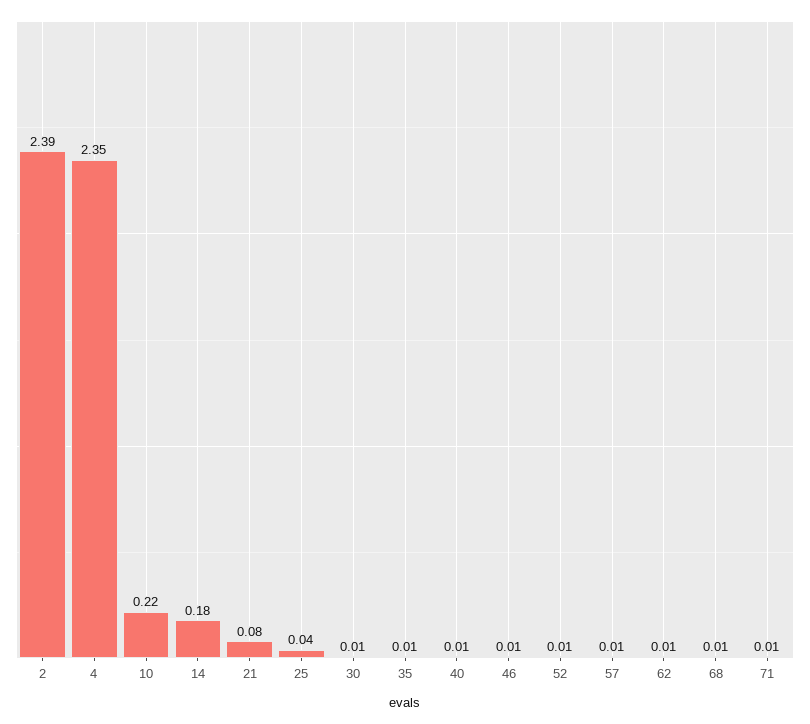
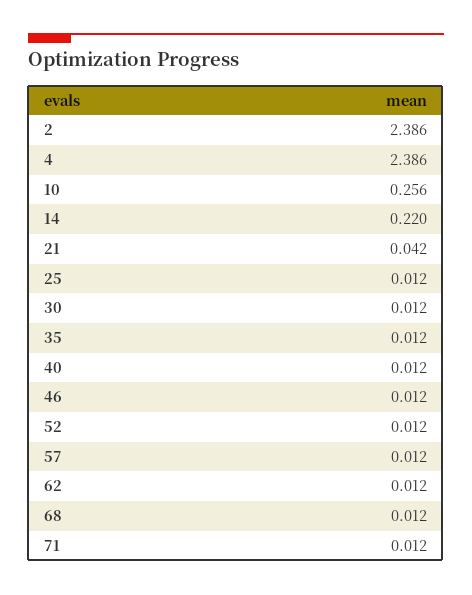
4: 2.35 -> 2.386
10: 0.22 -> 0.256
14: 0.18 -> 0.22
21: 0.08 -> 0.042
25: 0.04 -> 0.012

